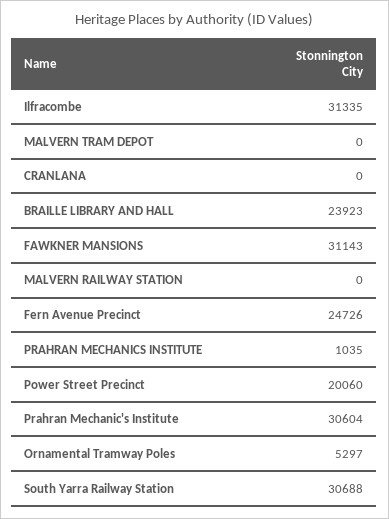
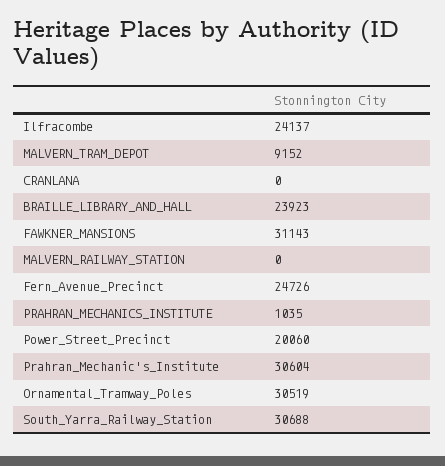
Ilfracombe: 31335 -> 24137
MALVERN TRAM DEPOT: 0 -> 9152
Ornamental Tramway Poles: 5297 -> 30519

